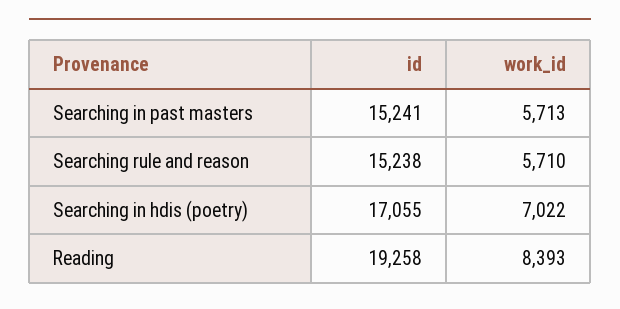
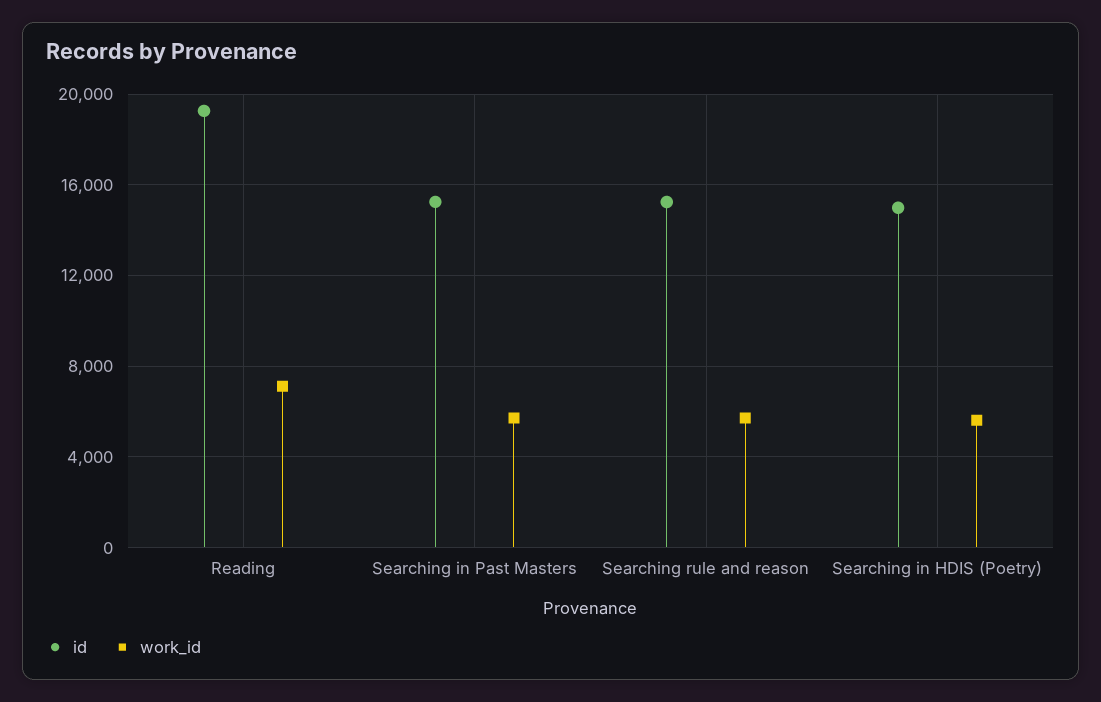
id, Searching in hdis (poetry): 17055 -> 15000
work_id, Searching in hdis (poetry): 7022 -> 5500
work_id, Reading: 8393 -> 7000

